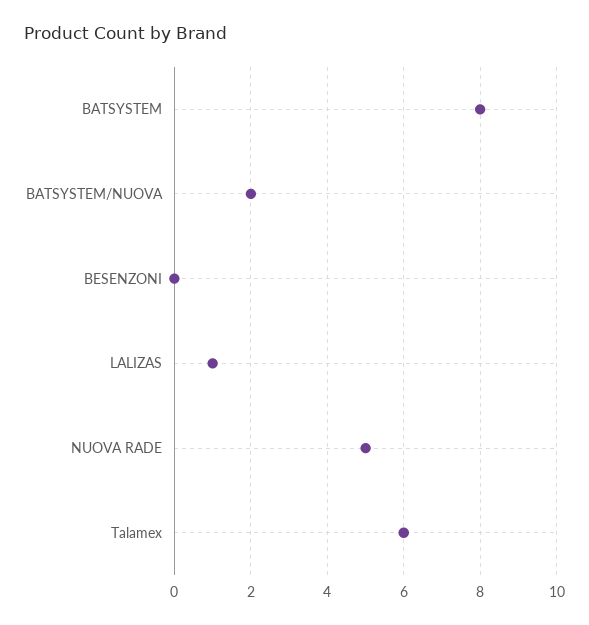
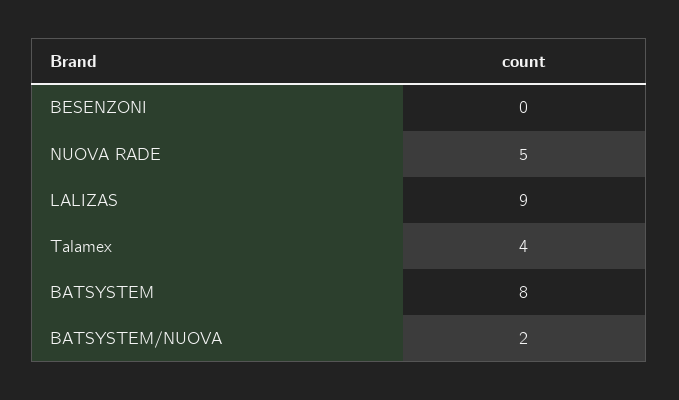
LALIZAS: 1 -> 9
Talamex: 6 -> 4

